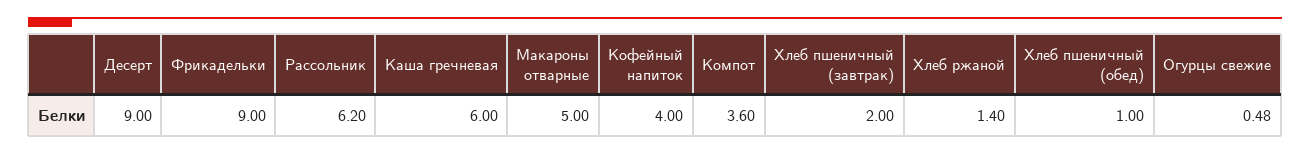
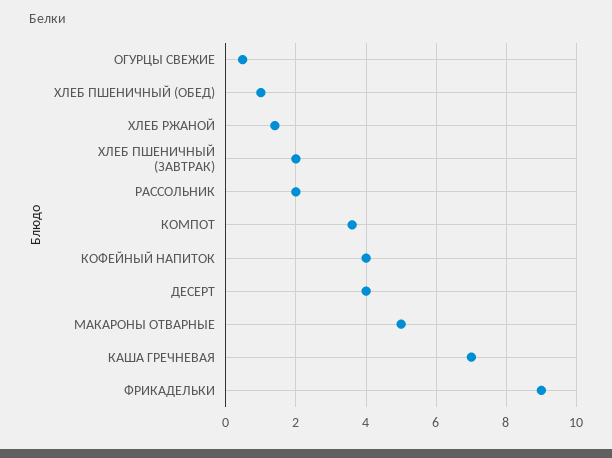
Десерт: 9 -> 4
Рассольник: 6.2 -> 2
Каша гречневая: 6 -> 7

